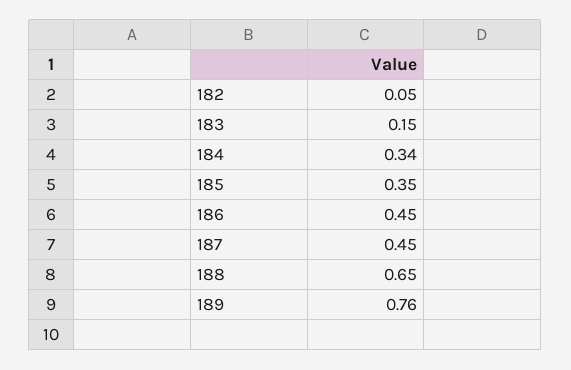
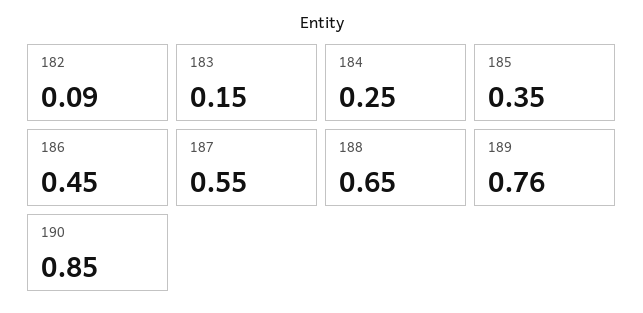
182: 0.05 -> 0.09
184: 0.34 -> 0.25
187: 0.45 -> 0.55
190: none -> 0.85

